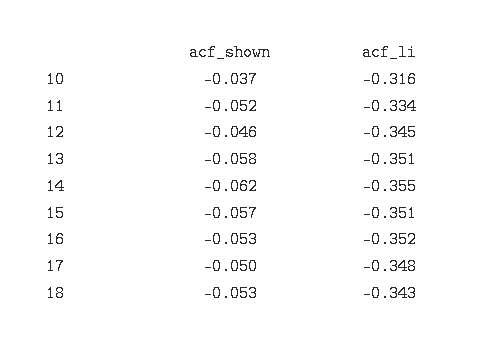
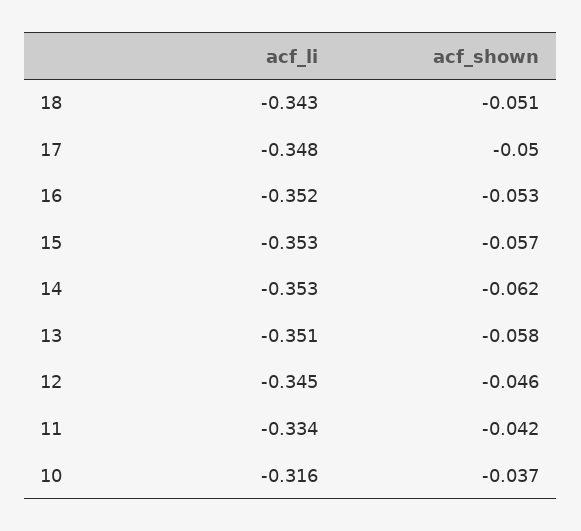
acf_shown, 11: -0.052 -> -0.042
acf_li, 14: -0.355 -> -0.353
acf_li, 15: -0.351 -> -0.353
acf_shown, 18: -0.053 -> -0.051

